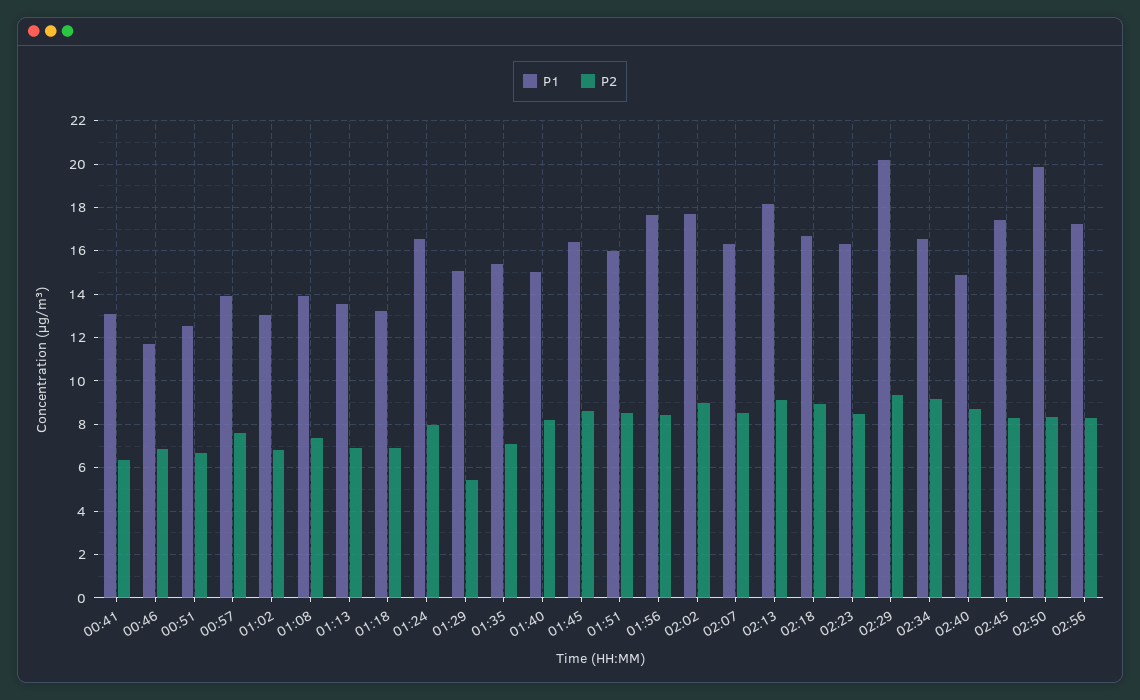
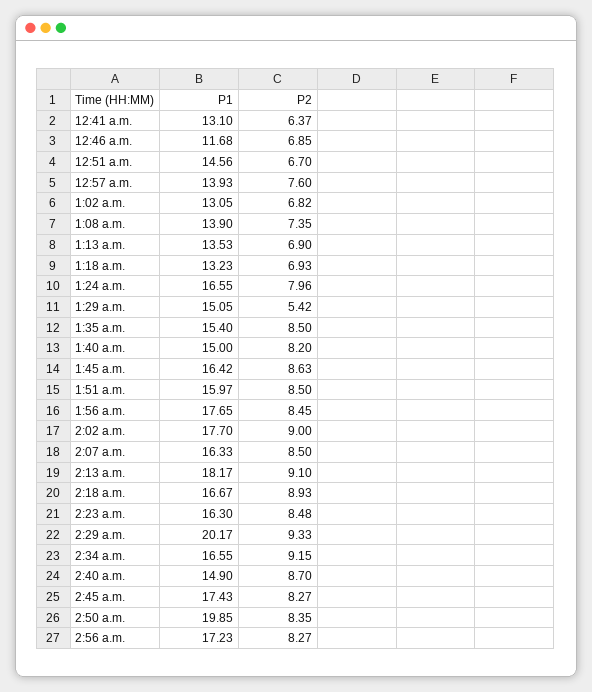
P1, 00:51: 12.5 -> 14.56
P2, 01:35: 7 -> 8.5

